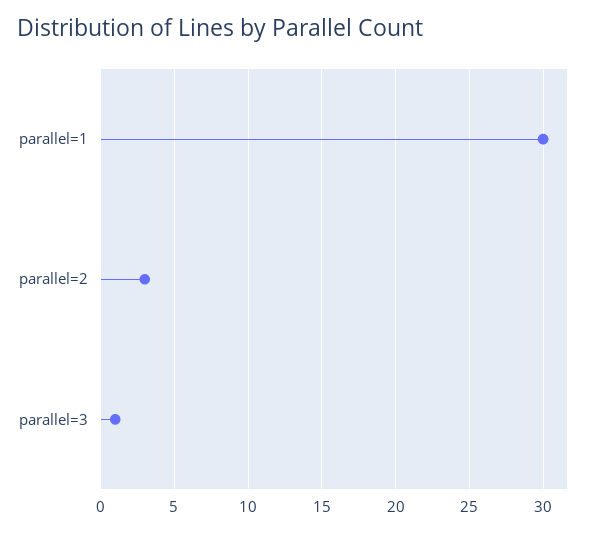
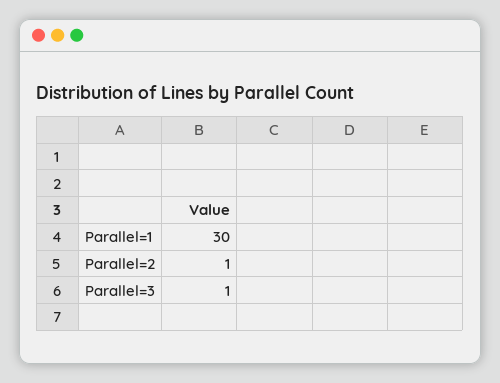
parallel=2: 3 -> 1

